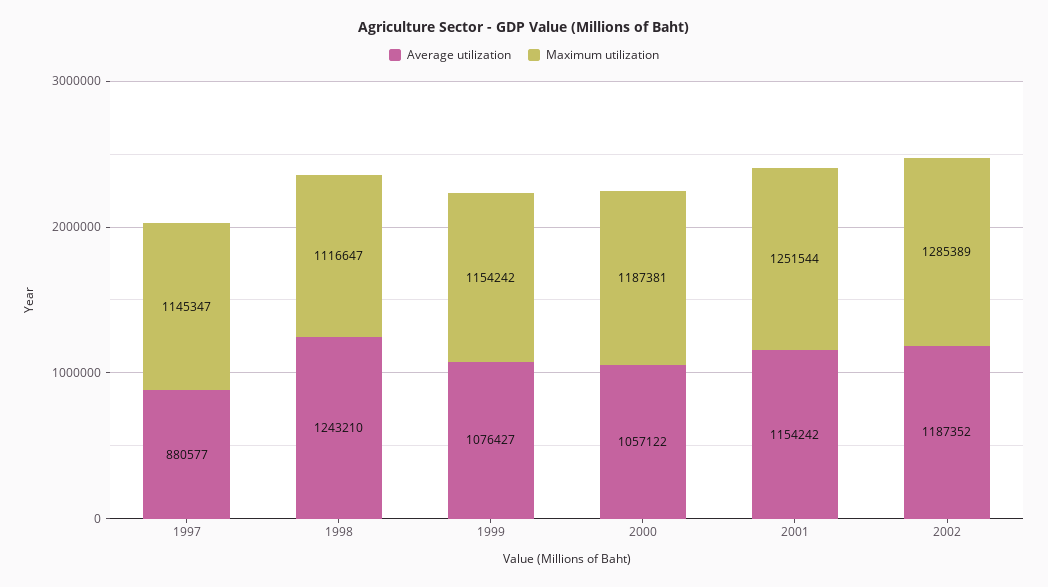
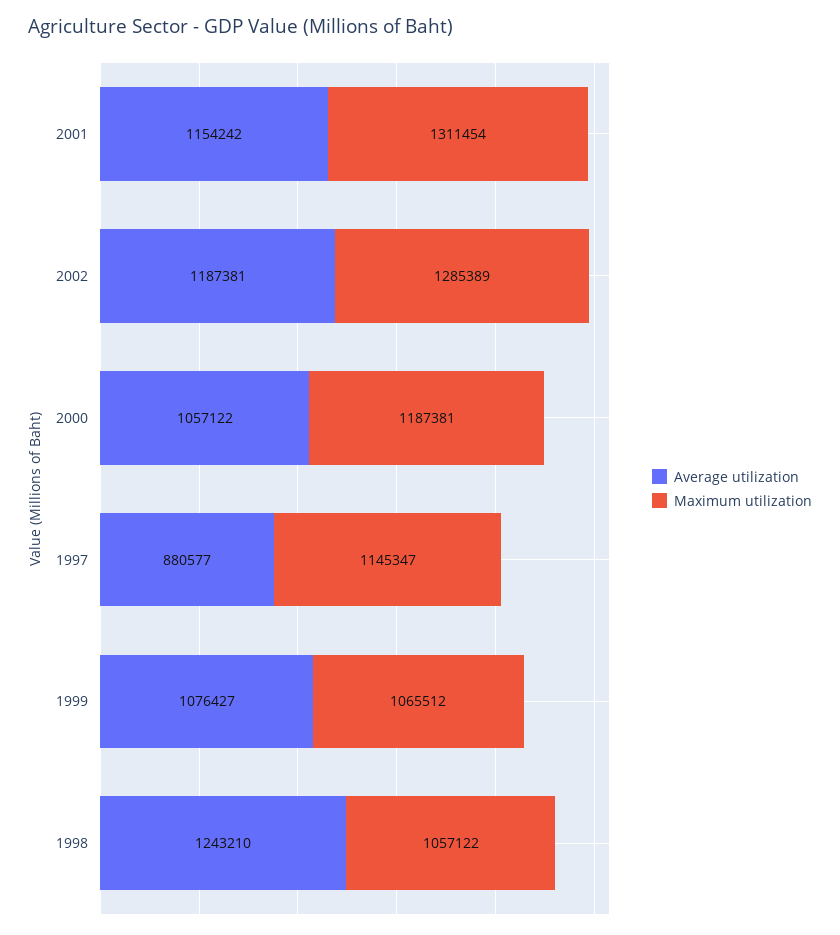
Maximum utilization, 1998: 1116647 -> 1057122
Maximum utilization, 1999: 1154242 -> 1065512
Maximum utilization, 2001: 1251544 -> 1311454
Average utilization, 2002: 1187352 -> 1187381

